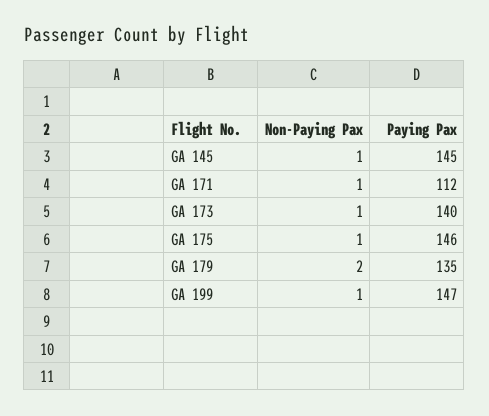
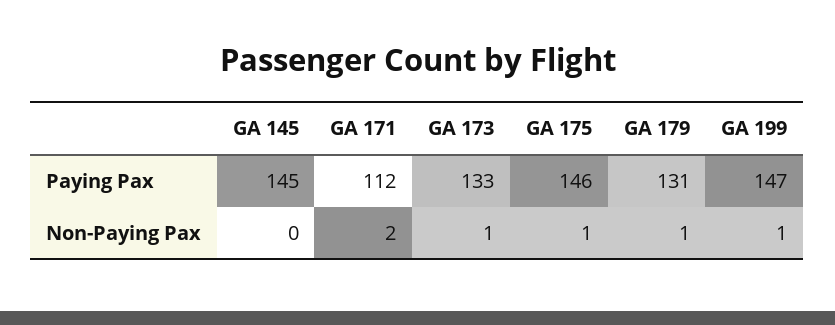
Non-Paying Pax, GA 145: 1 -> 0
Non-Paying Pax, GA 171: 1 -> 2
Paying Pax, GA 173: 140 -> 133
Non-Paying Pax, GA 179: 2 -> 1
Paying Pax, GA 179: 135 -> 131

